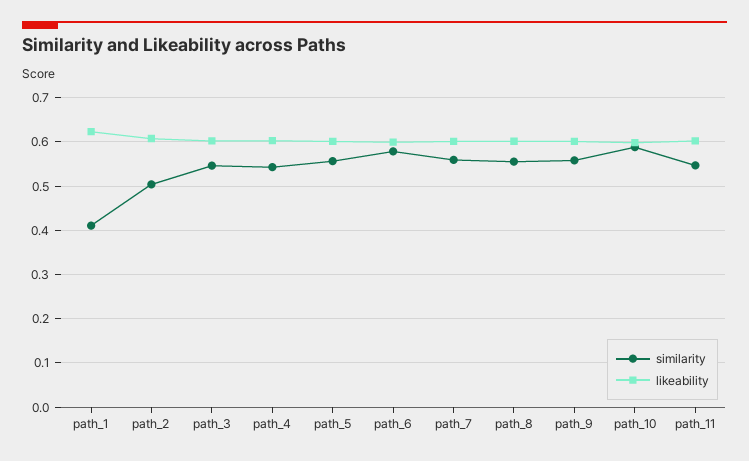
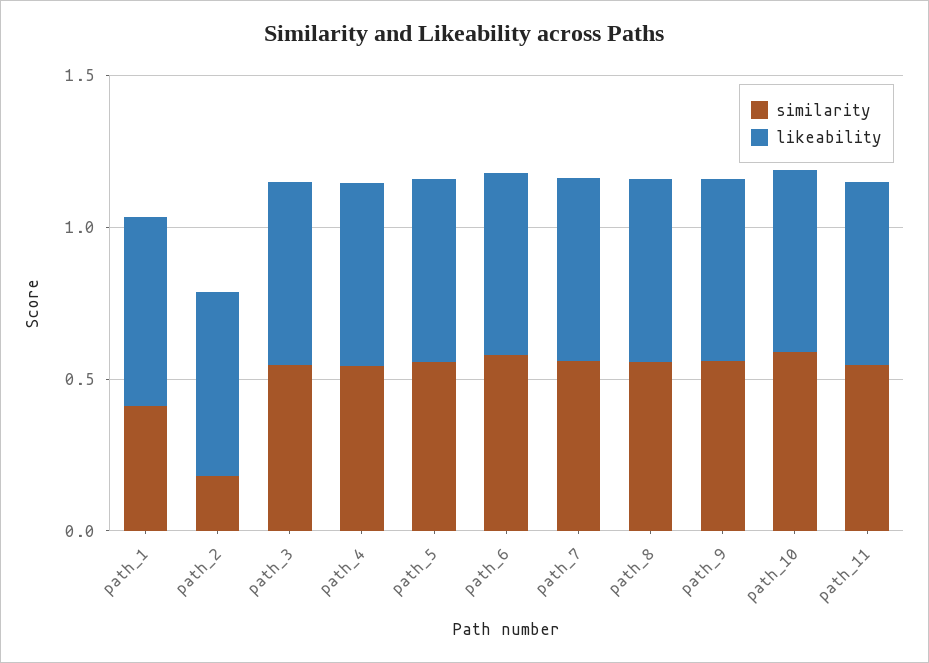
similarity, path_2: 0.5 -> 0.2

